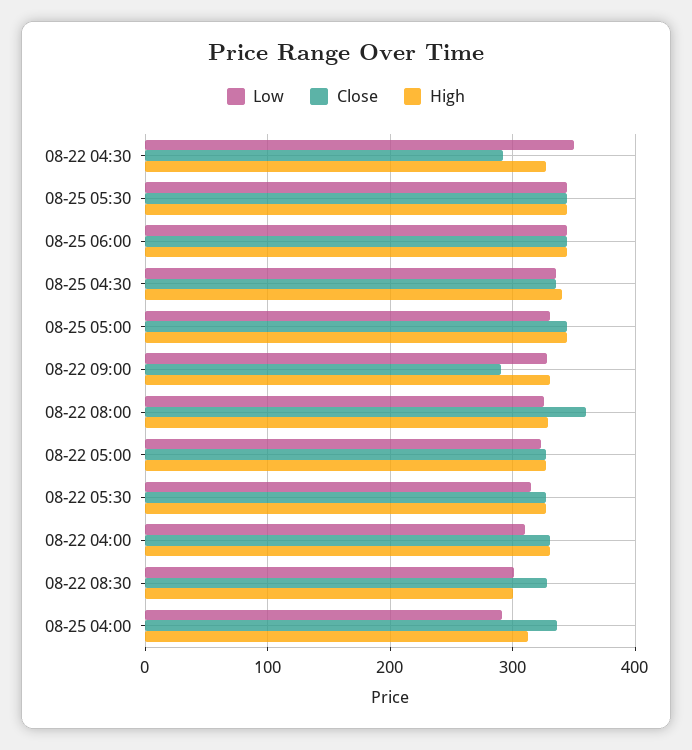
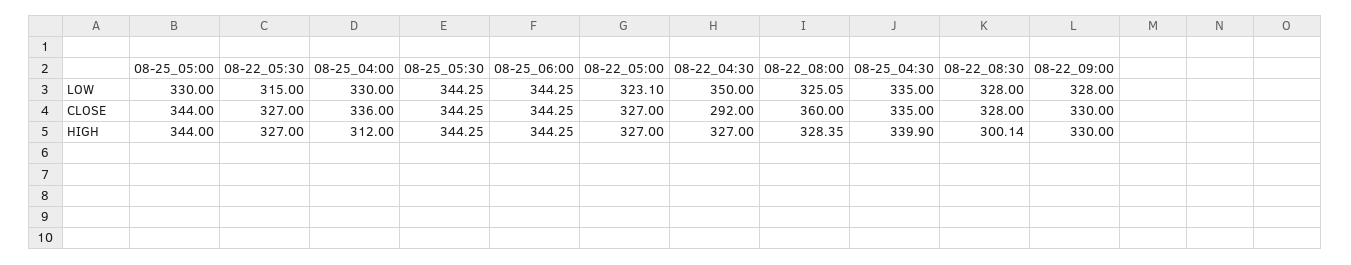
Close, 08-22 09:00: 290 -> 330
Low, 08-22 04:00: 310 -> none
Close, 08-22 04:00: 330 -> none
High, 08-22 04:00: 330 -> none
Low, 08-22 08:30: 300 -> 328
Low, 08-25 04:00: 290 -> 330

